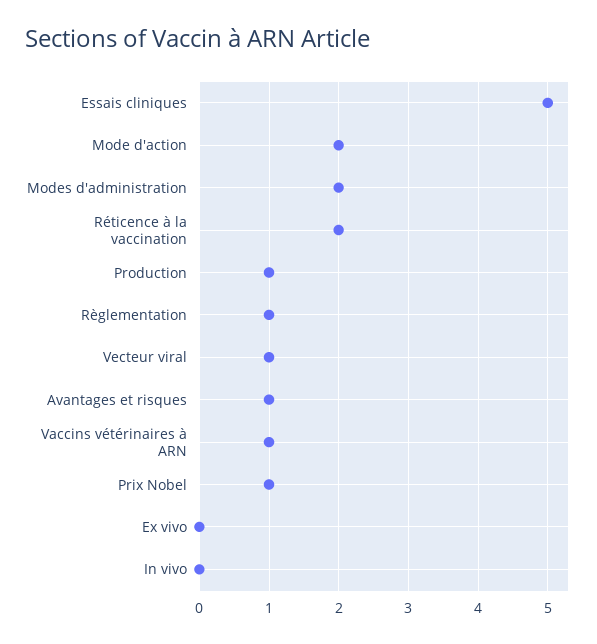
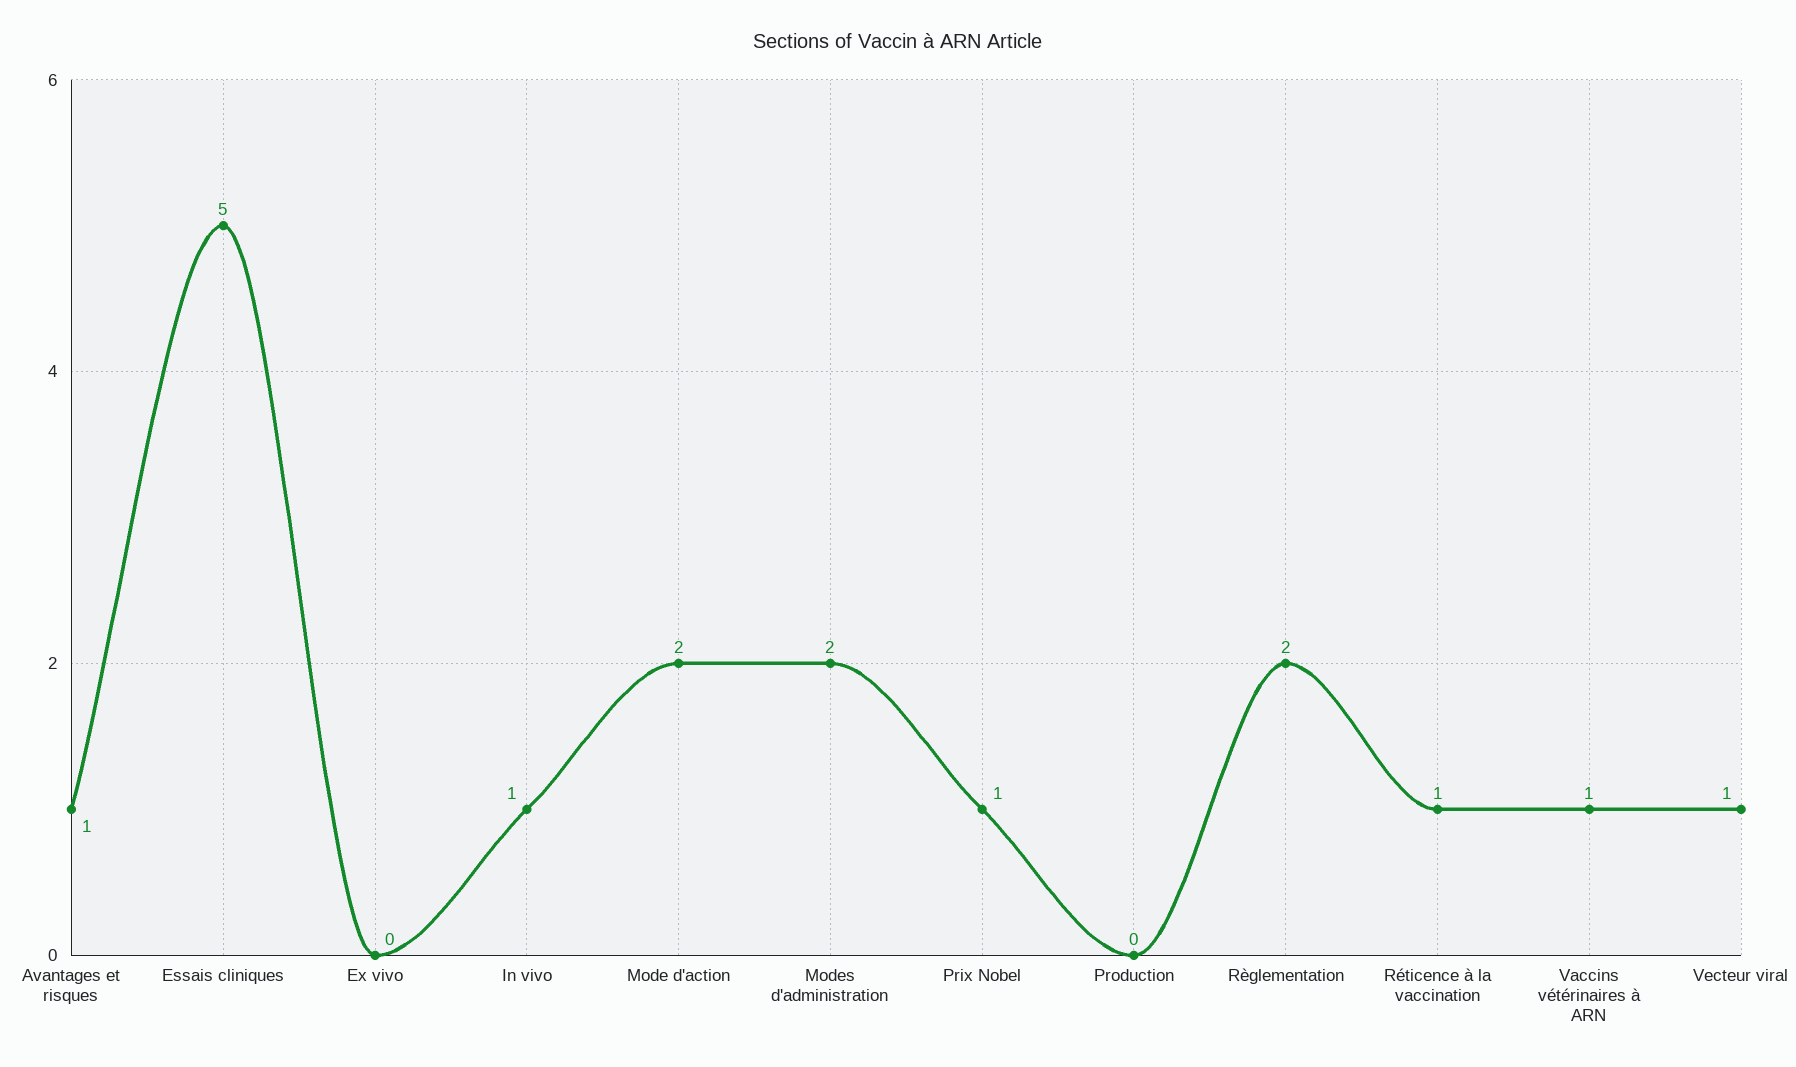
Réticence à la vaccination: 2 -> 1
Production: 1 -> 0
Règlementation: 1 -> 2
In vivo: 0 -> 1

